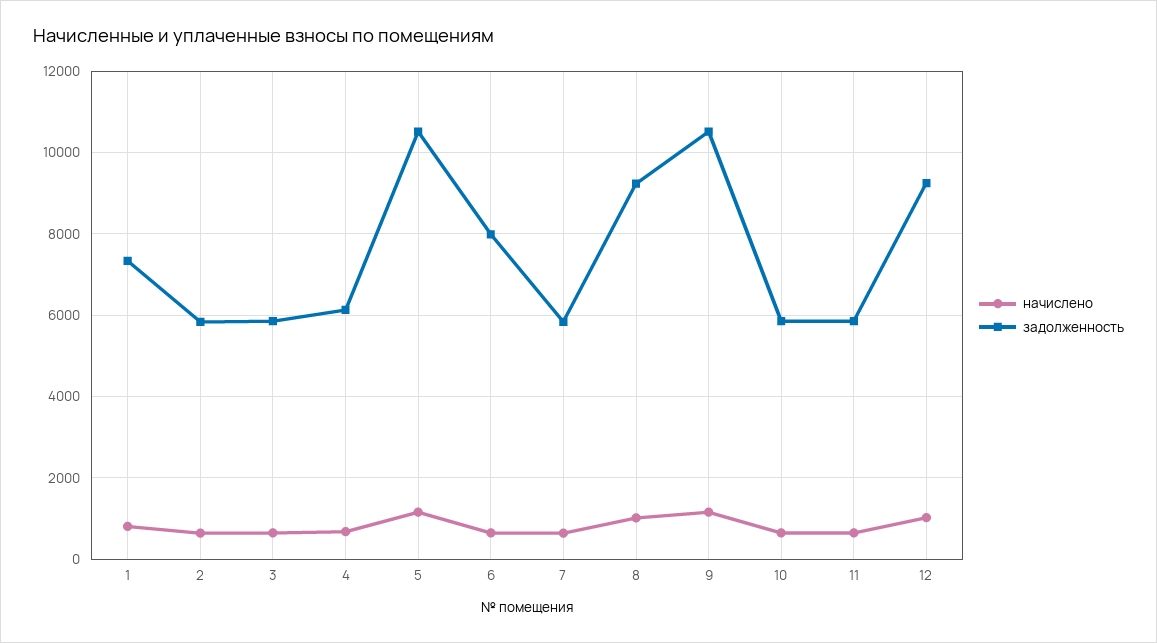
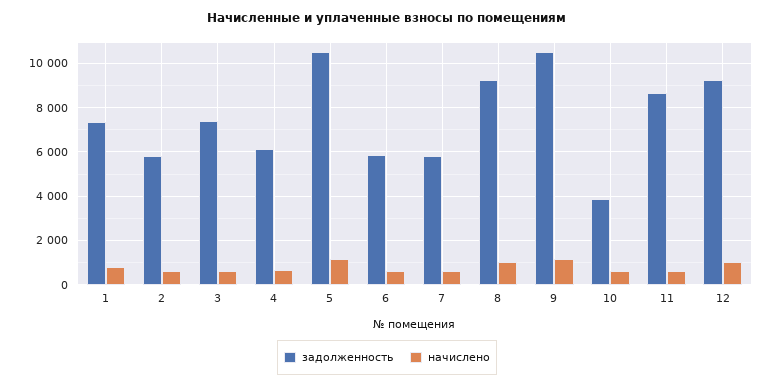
задолженность, 3: 5800 -> 7500
задолженность, 6: 8000 -> 6000
задолженность, 10: 5800 -> 4000
задолженность, 11: 5800 -> 8500

